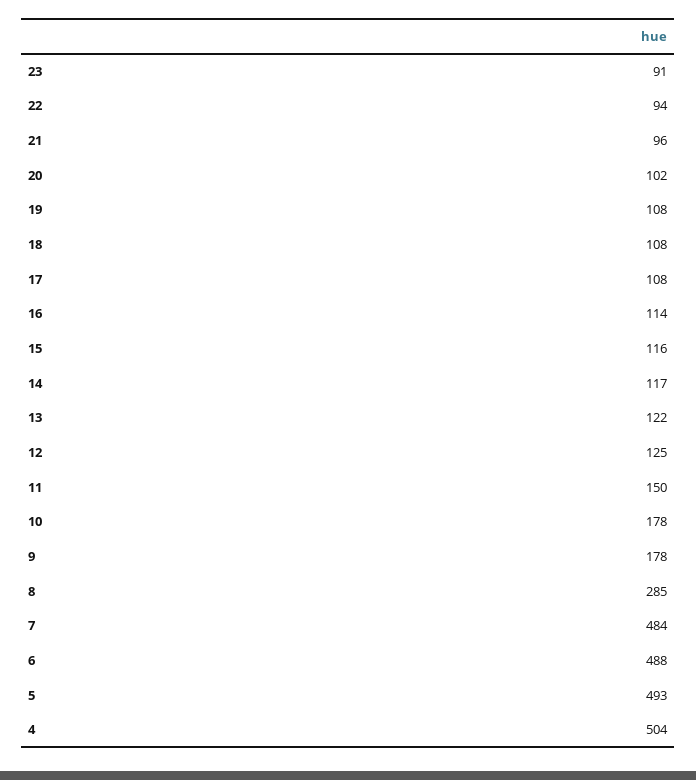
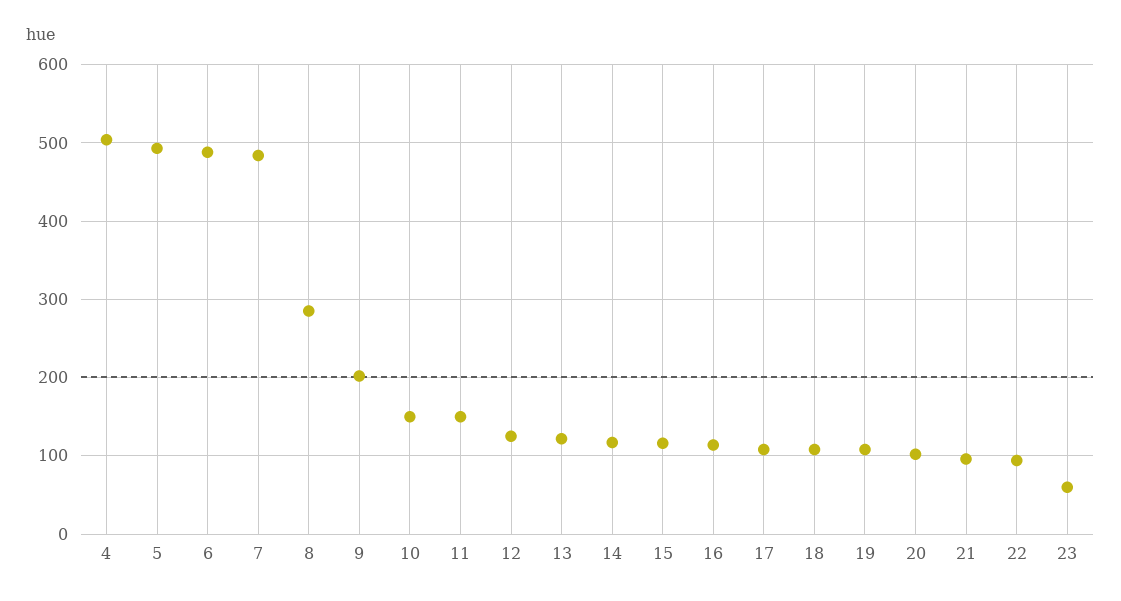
23: 91 -> 60
10: 178 -> 150
9: 178 -> 200

